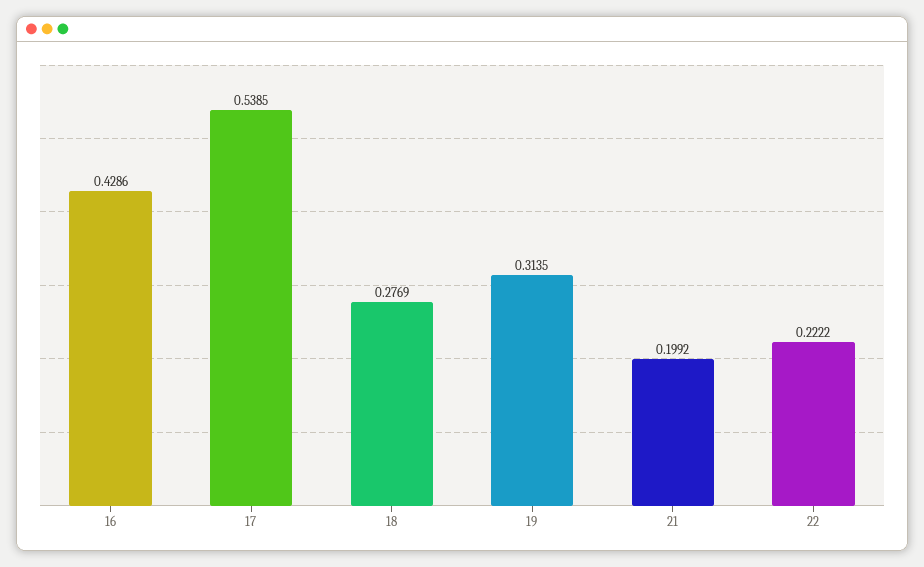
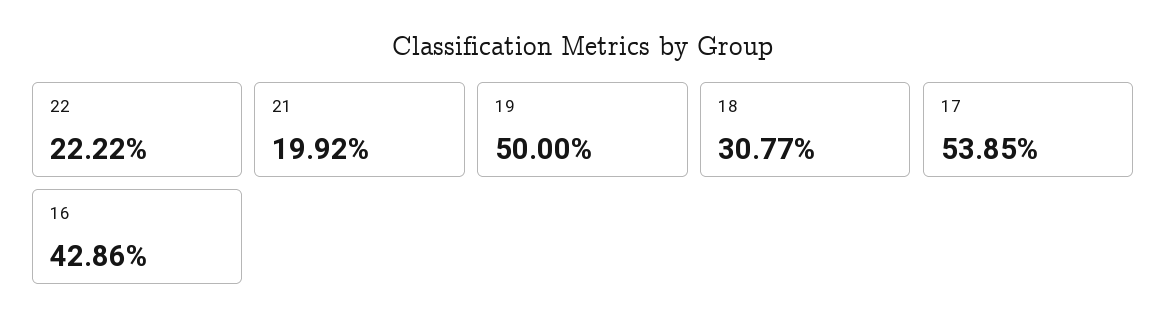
18: 0.2769 -> 0.3077
19: 0.3135 -> 0.5

